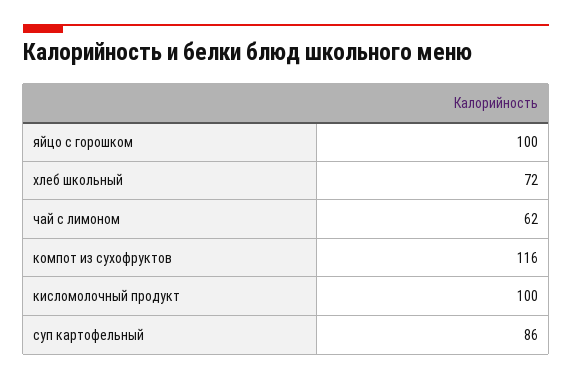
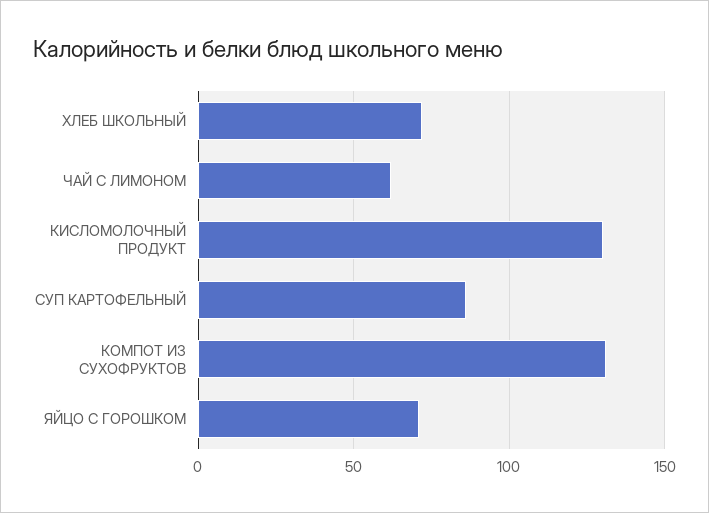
яйцо с горошком: 100 -> 70
компот из сухофруктов: 116 -> 130
кисломолочный продукт: 100 -> 130

